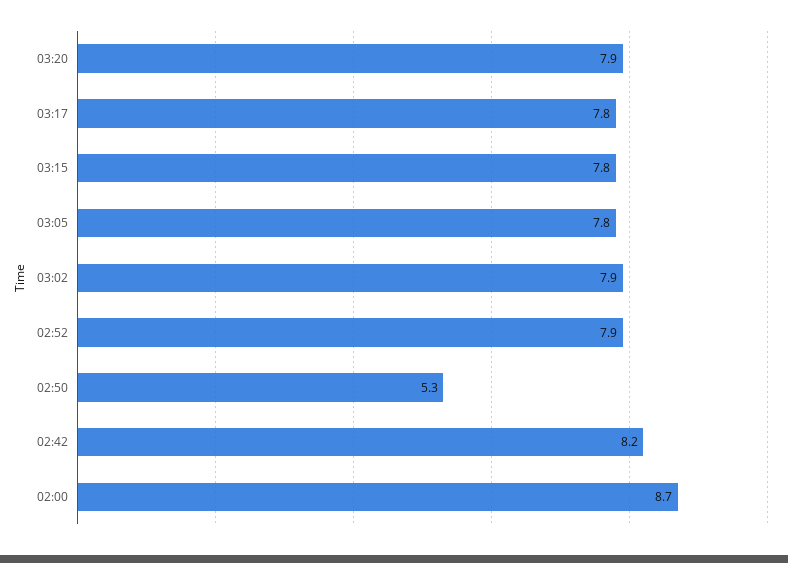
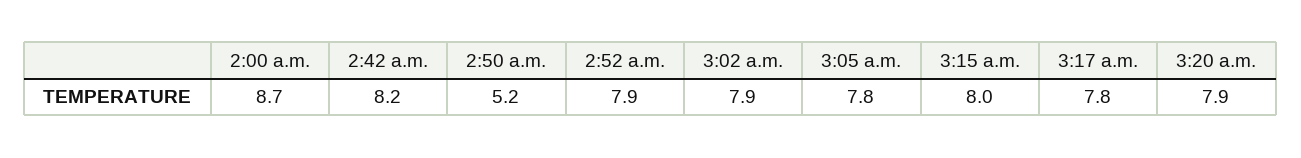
03:15: 7.8 -> 8
02:50: 5.3 -> 5.2

